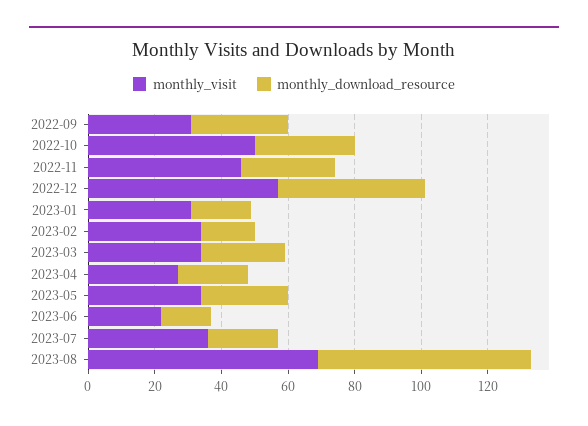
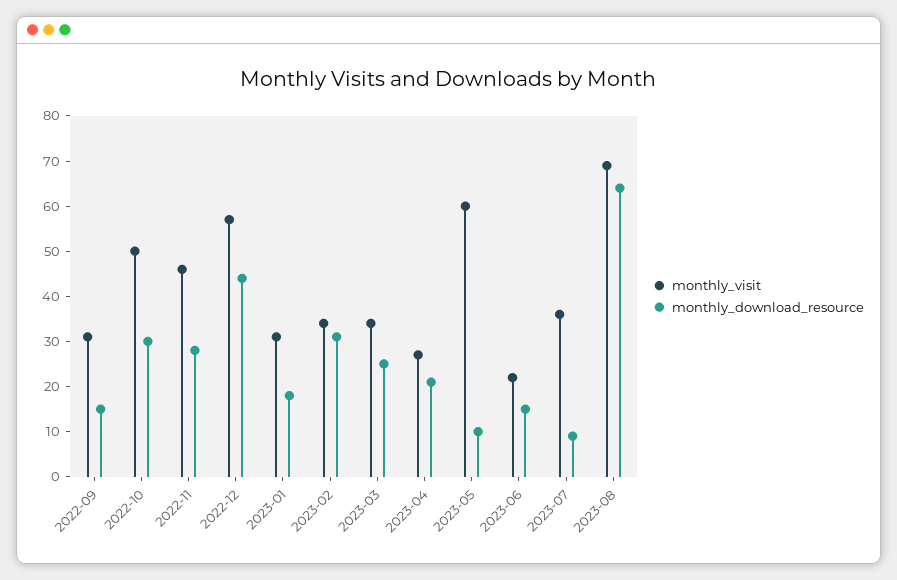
monthly_download_resource, 2022-09: 30 -> 15
monthly_download_resource, 2023-02: 15 -> 30
monthly_visit, 2023-05: 35 -> 60
monthly_download_resource, 2023-05: 25 -> 10
monthly_download_resource, 2023-07: 20 -> 10

